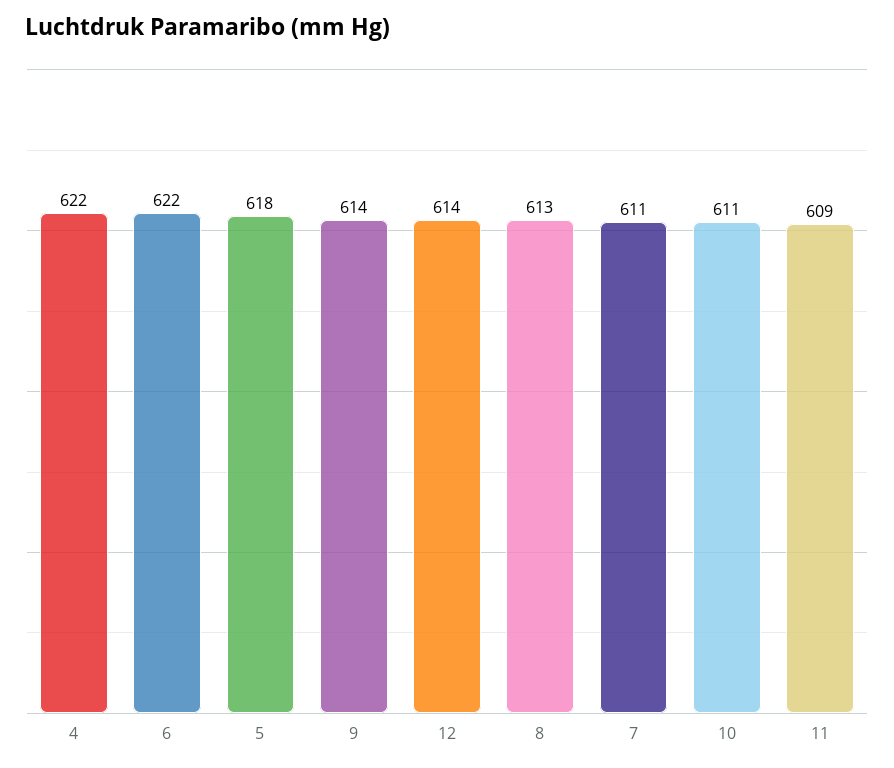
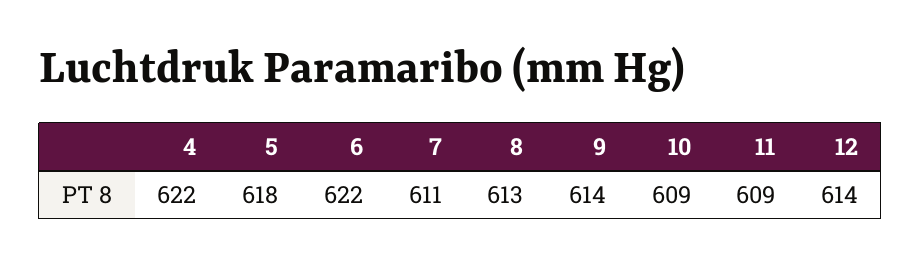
10: 611 -> 609

